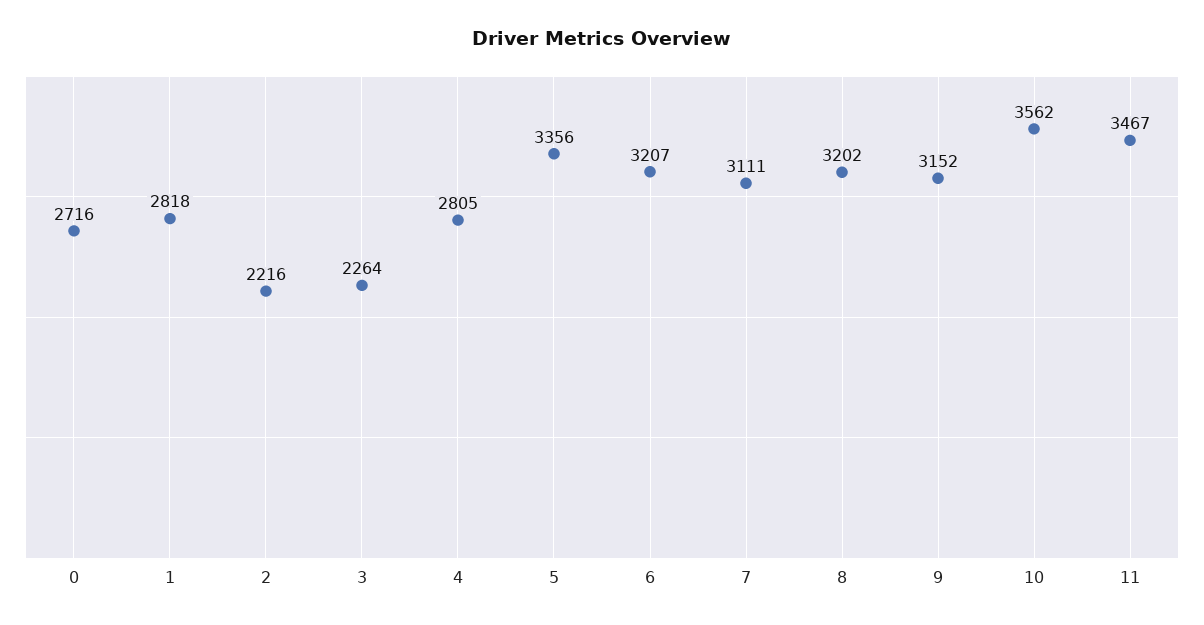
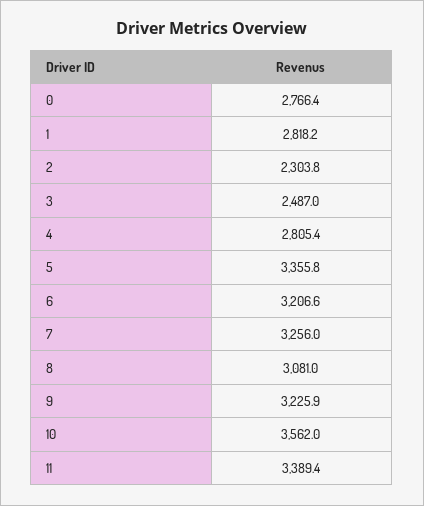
0: 2716 -> 2766.4
2: 2216 -> 2303.8
3: 2264 -> 2487
7: 3111 -> 3256
8: 3202 -> 3081
9: 3152 -> 3225.9
11: 3467 -> 3389.4

